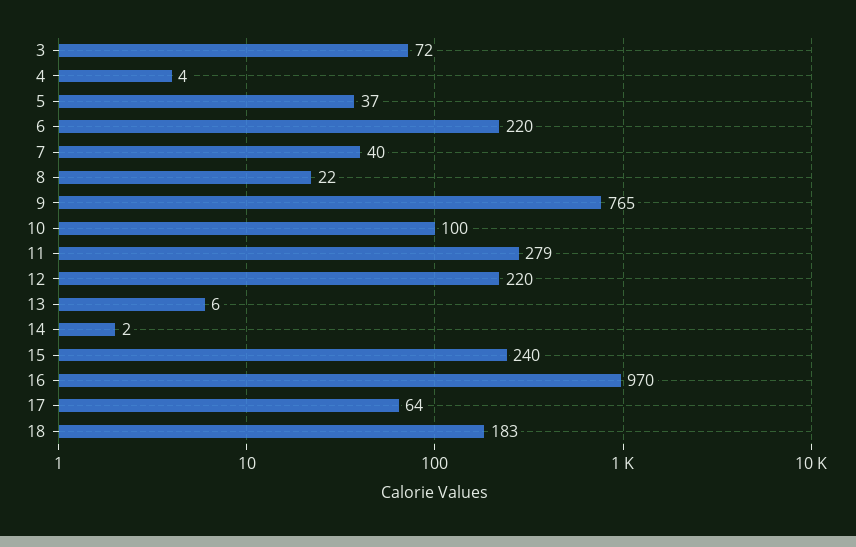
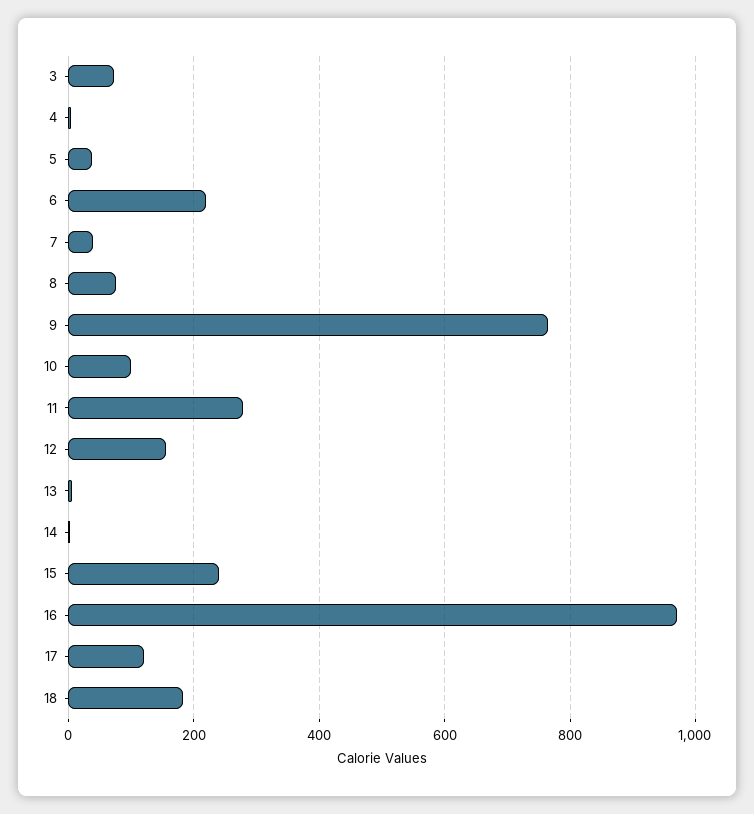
8: 22 -> 80
12: 220 -> 160
17: 64 -> 120

